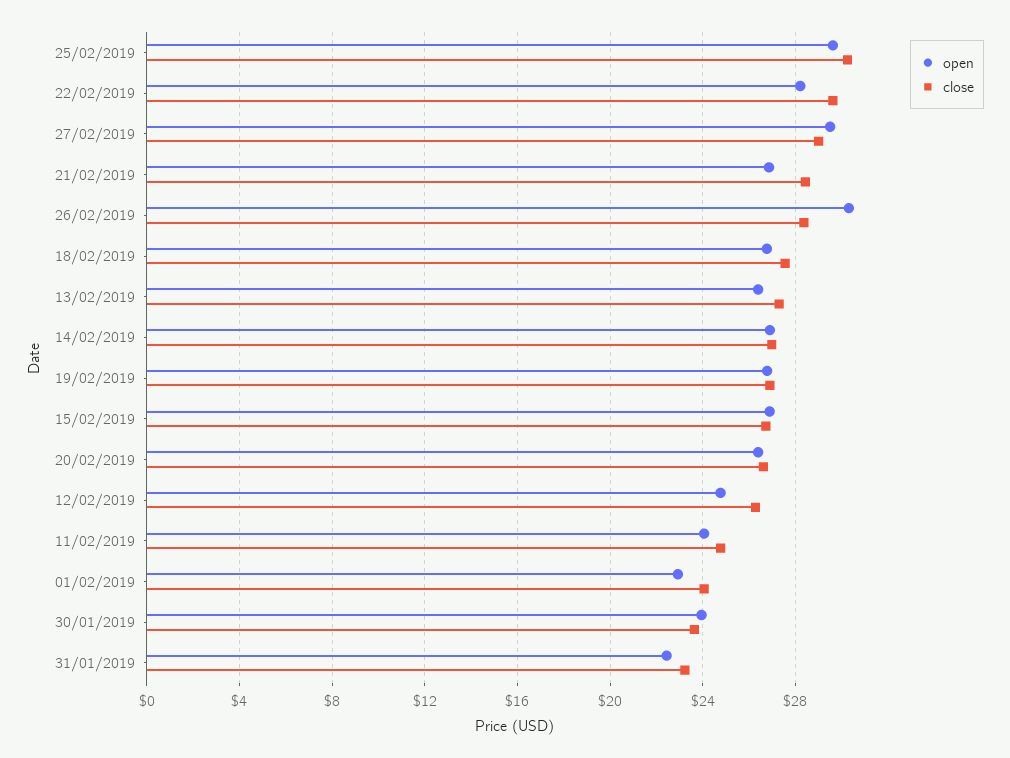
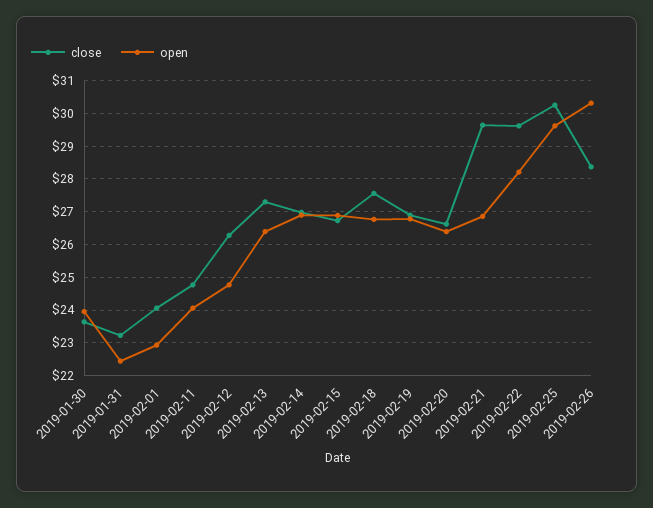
open, 27/02/2019: 29.5 -> none
close, 27/02/2019: 29 -> none
close, 21/02/2019: 28.5 -> 29.6

